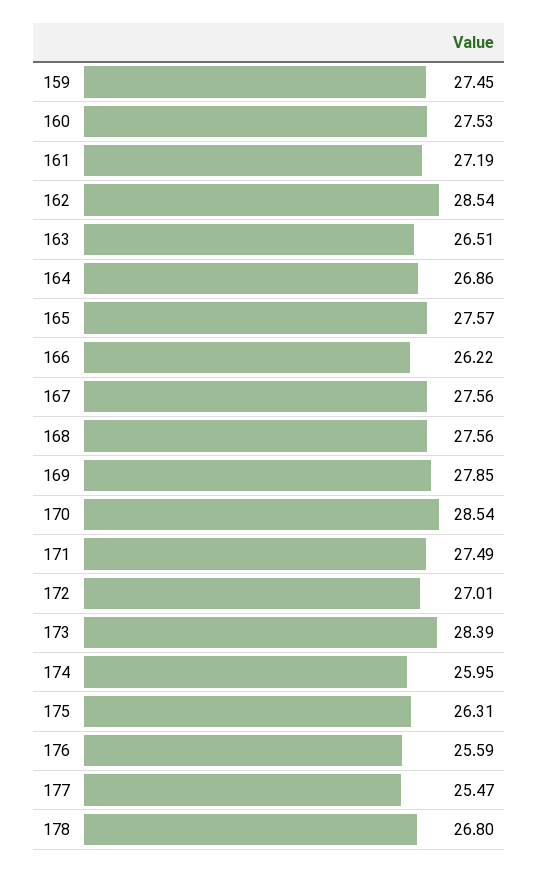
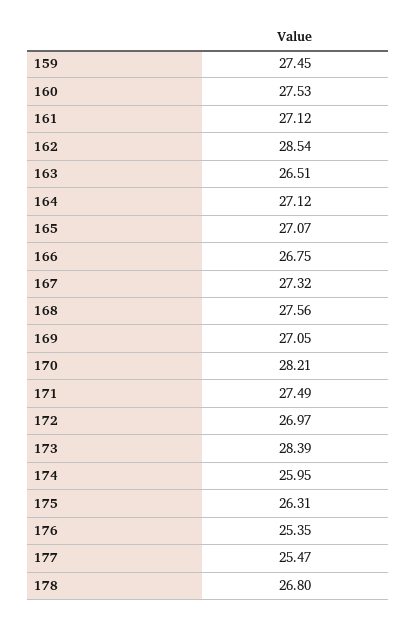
161: 27.19 -> 27.12
164: 26.86 -> 27.12
165: 27.57 -> 27.07
166: 26.22 -> 26.75
167: 27.56 -> 27.32
169: 27.85 -> 27.05
170: 28.54 -> 28.21
172: 27.01 -> 26.97
176: 25.59 -> 25.35

